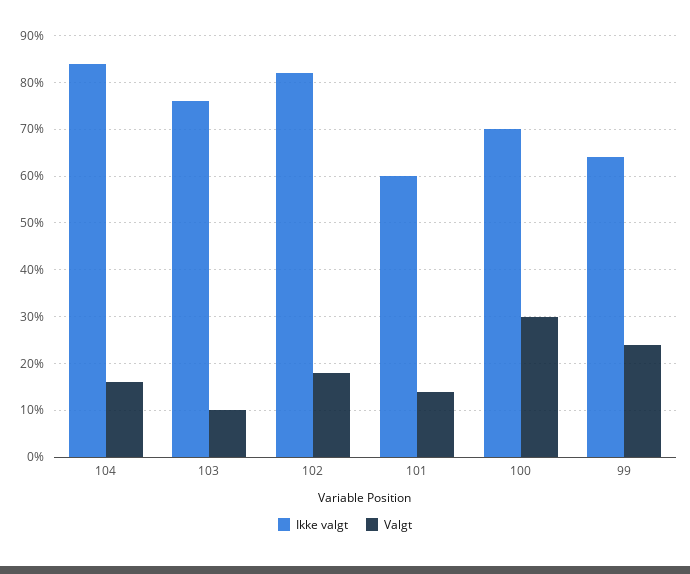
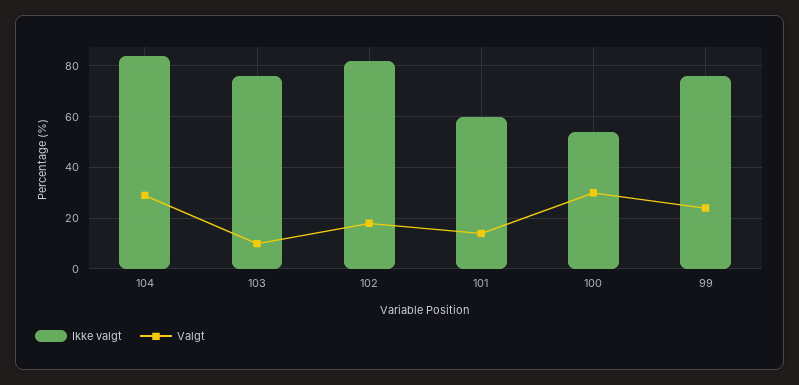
Valgt, 104: 15 -> 30
Ikke valgt, 100: 70 -> 55
Ikke valgt, 99: 65 -> 75

